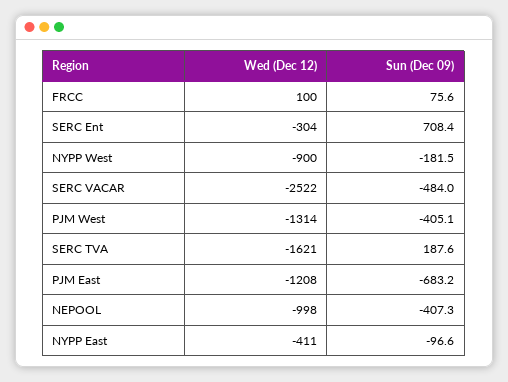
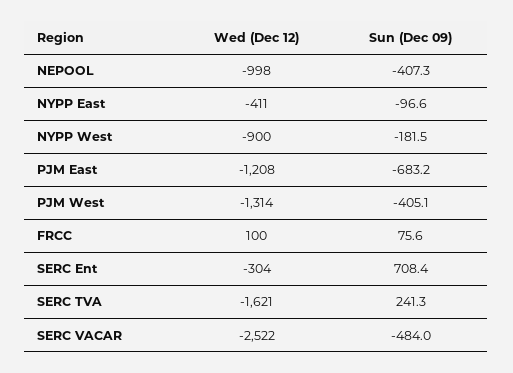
Sun (Dec 09), SERC TVA: 187.6 -> 241.3

